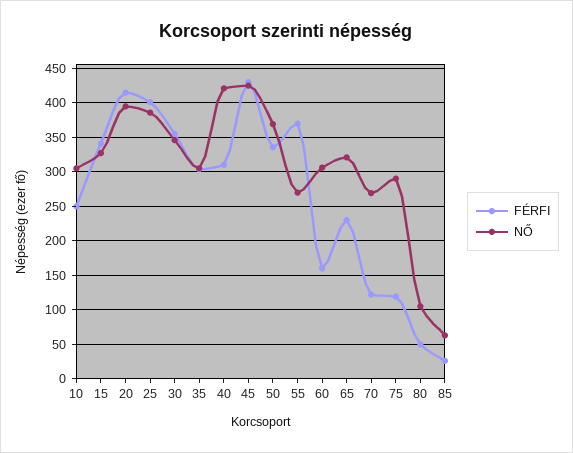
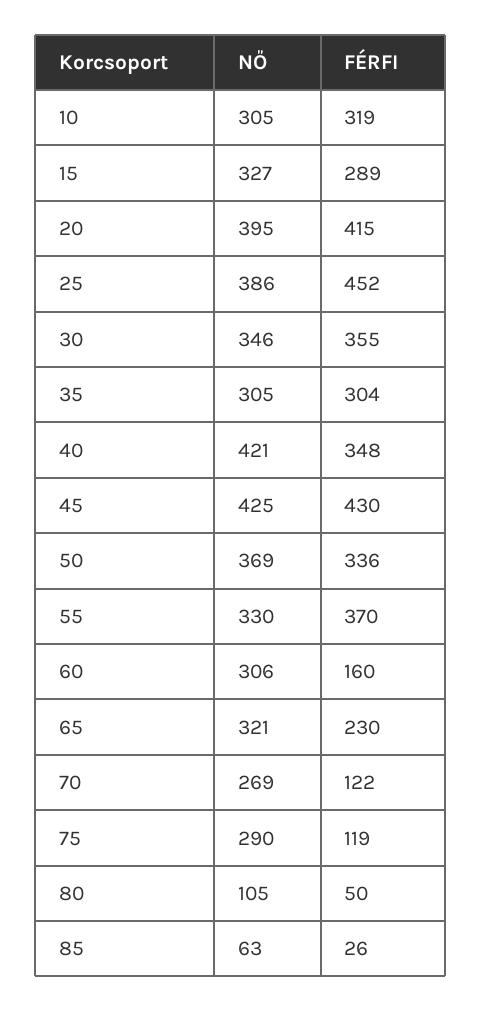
FÉRFI, 10: 250 -> 319
FÉRFI, 15: 340 -> 289
FÉRFI, 25: 400 -> 452
FÉRFI, 40: 310 -> 348
NŐ, 55: 270 -> 330

